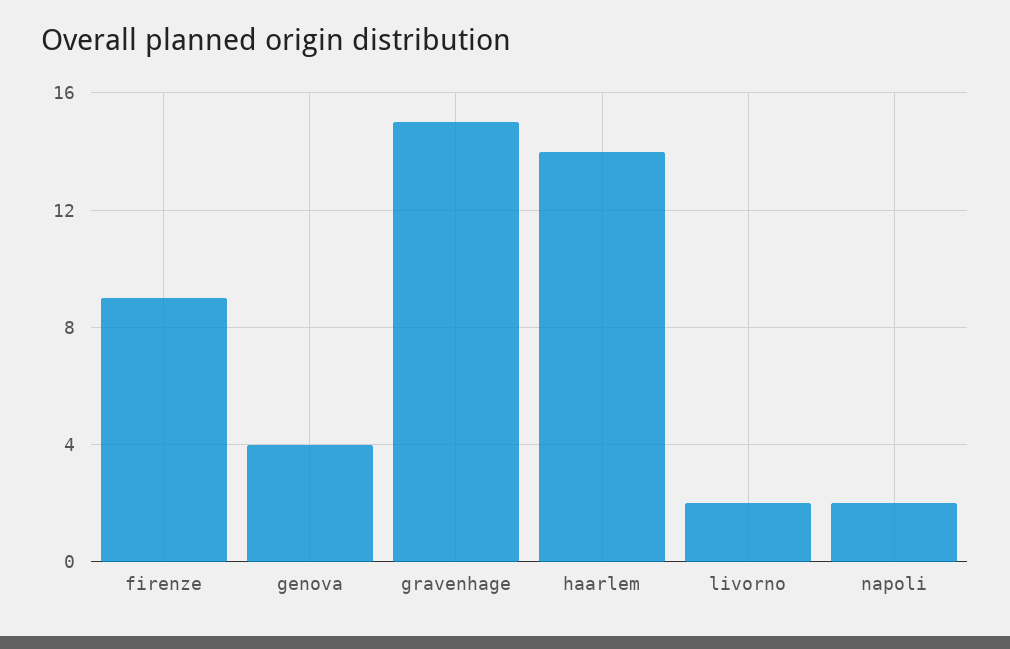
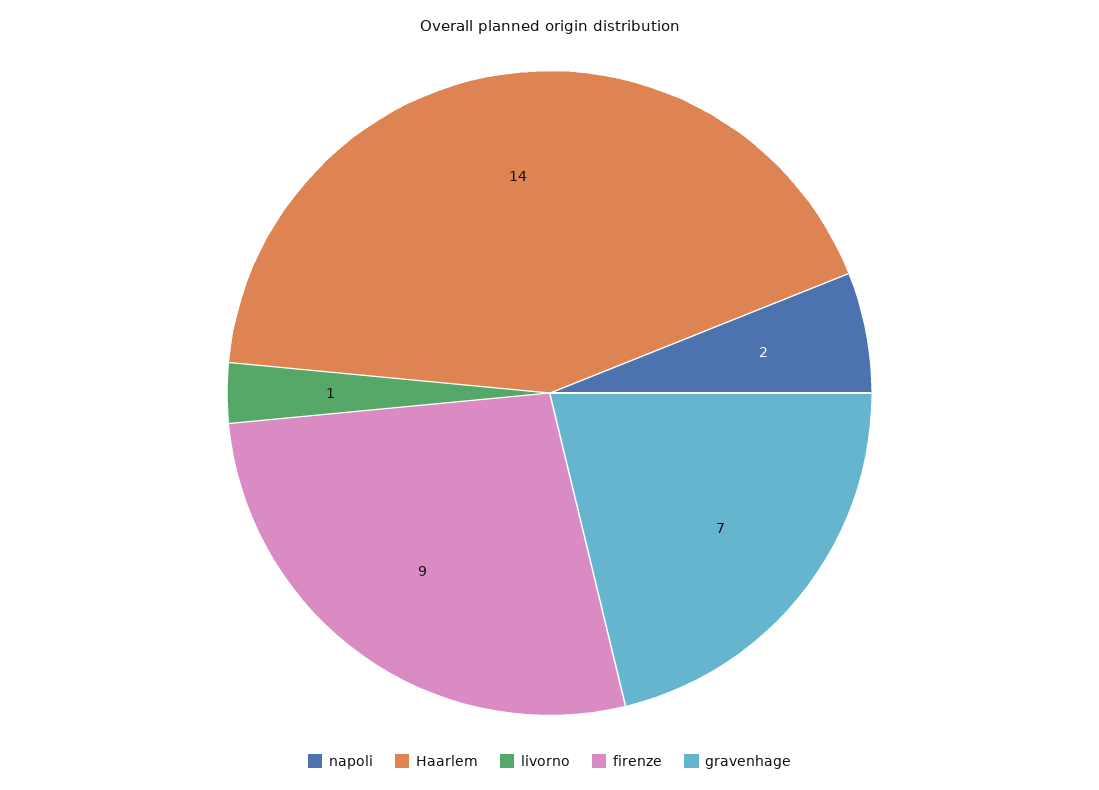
genova: 4 -> none
gravenhage: 15 -> 7
livorno: 2 -> 1

